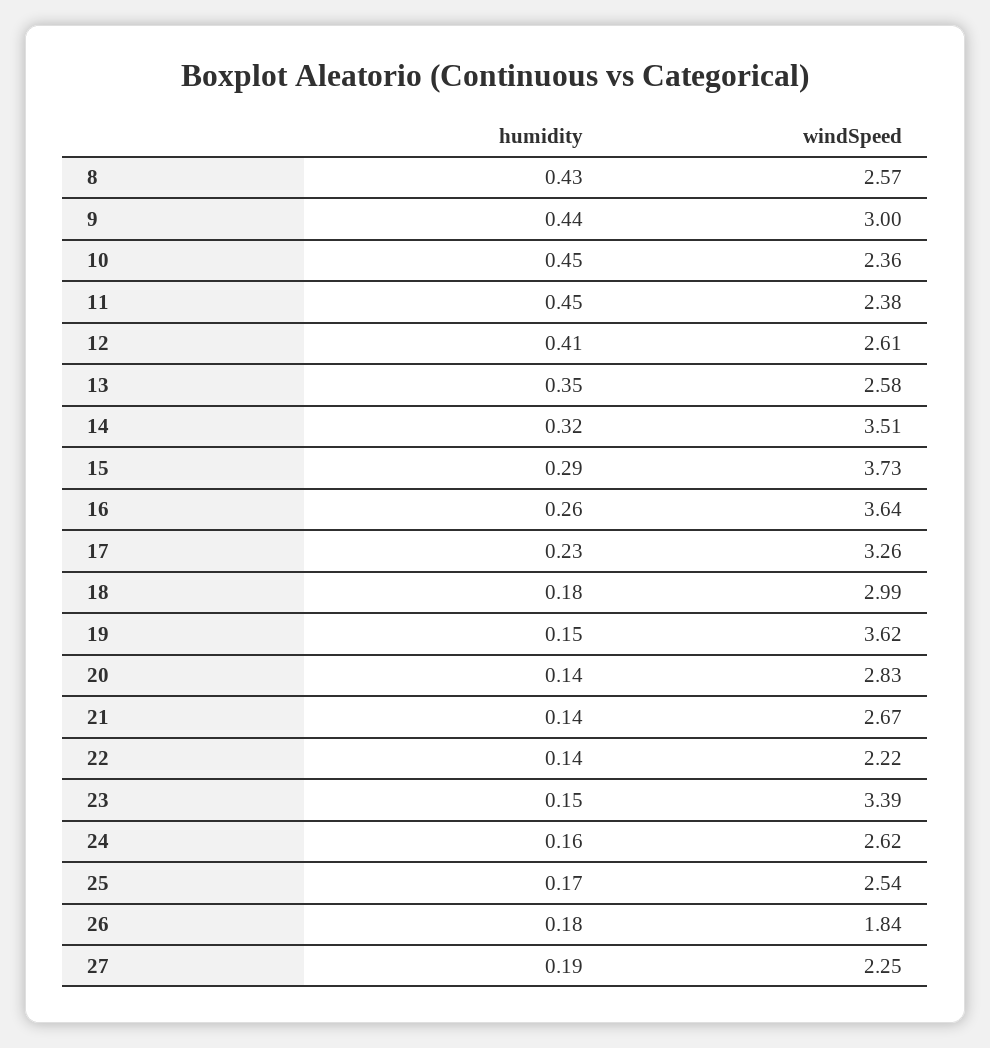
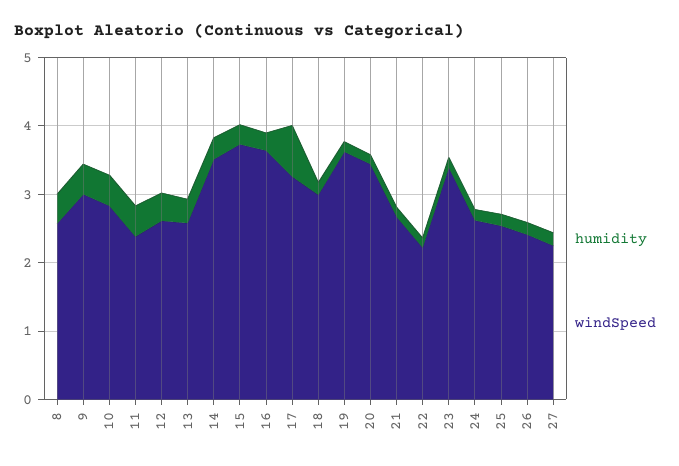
windSpeed, 10: 2.36 -> 2.8
humidity, 17: 0.23 -> 0.8
windSpeed, 20: 2.83 -> 3.4
windSpeed, 26: 1.84 -> 2.4

